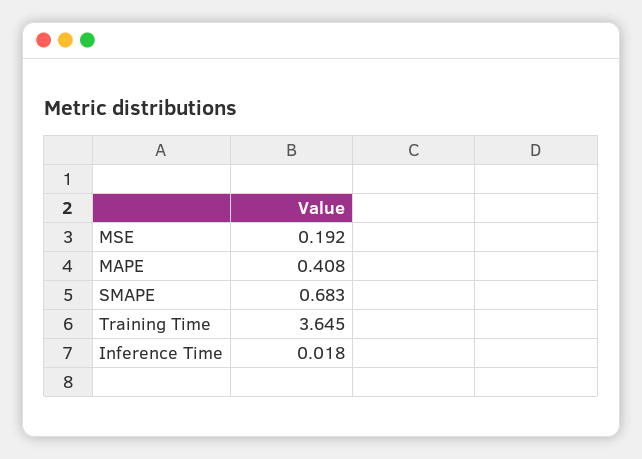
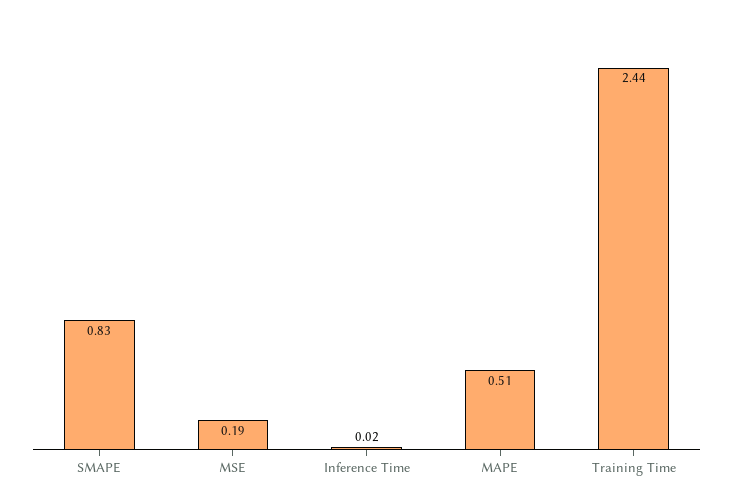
MAPE: 0.408 -> 0.51
SMAPE: 0.683 -> 0.83
Training Time: 3.645 -> 2.44

